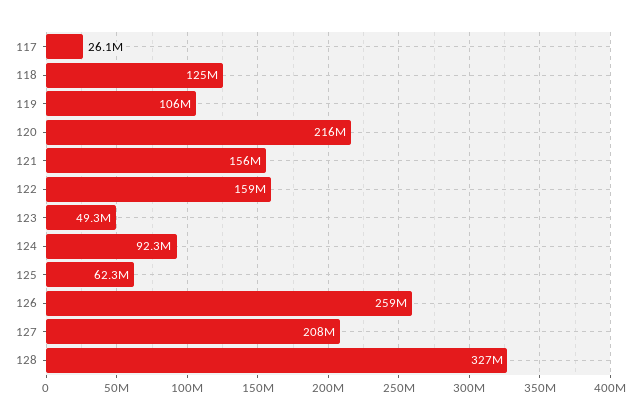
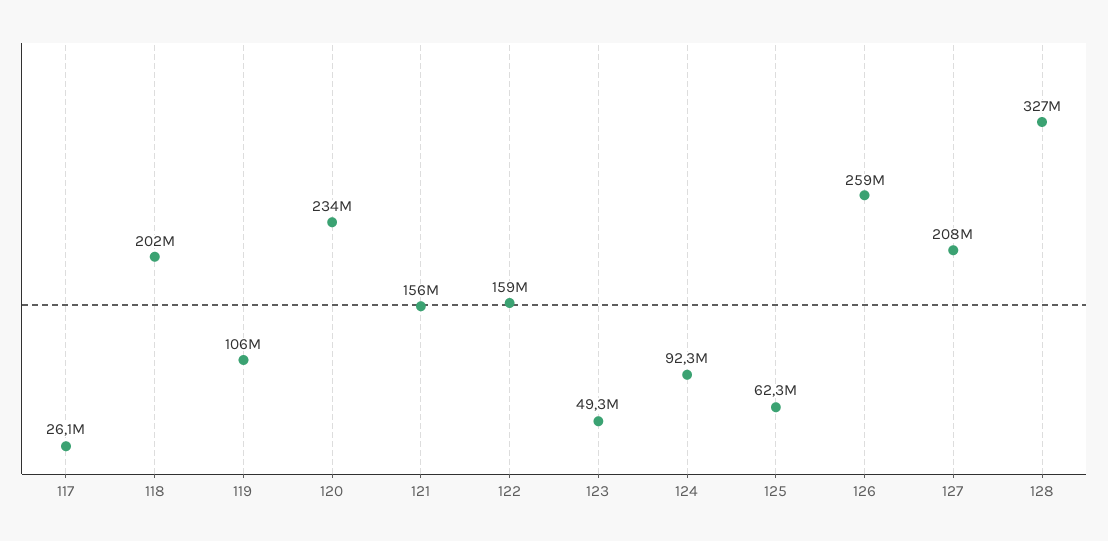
118: 125000000 -> 202000000
120: 216000000 -> 234000000

